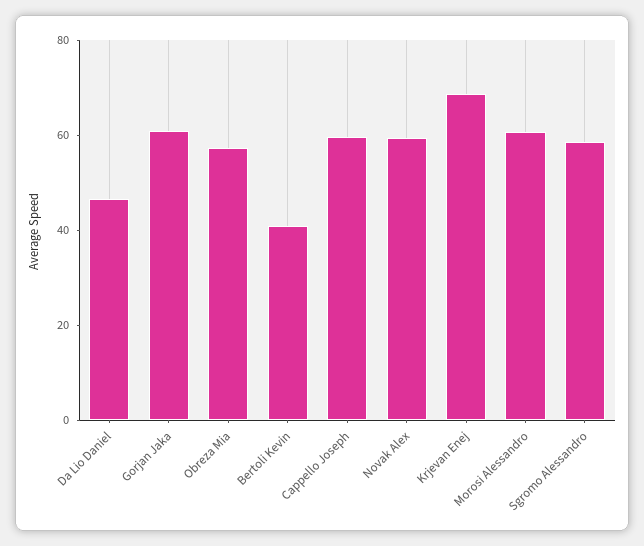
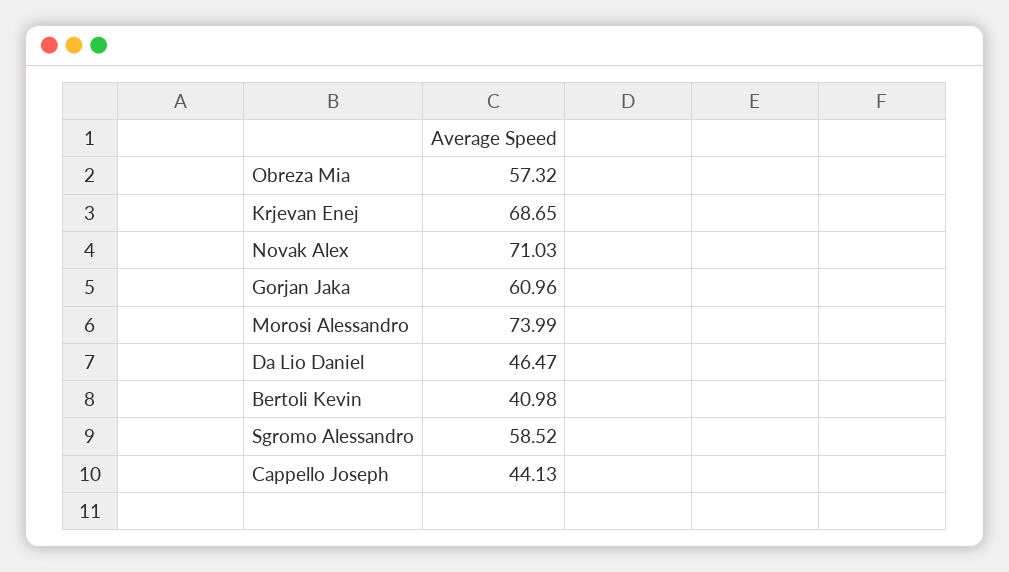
Cappello Joseph: 60 -> 44.13
Novak Alex: 60 -> 71.03
Morosi Alessandro: 60 -> 73.99

